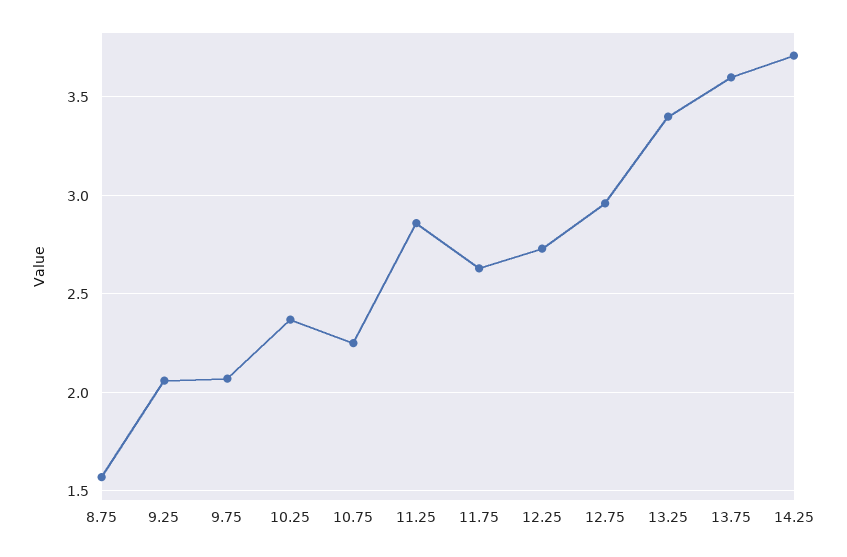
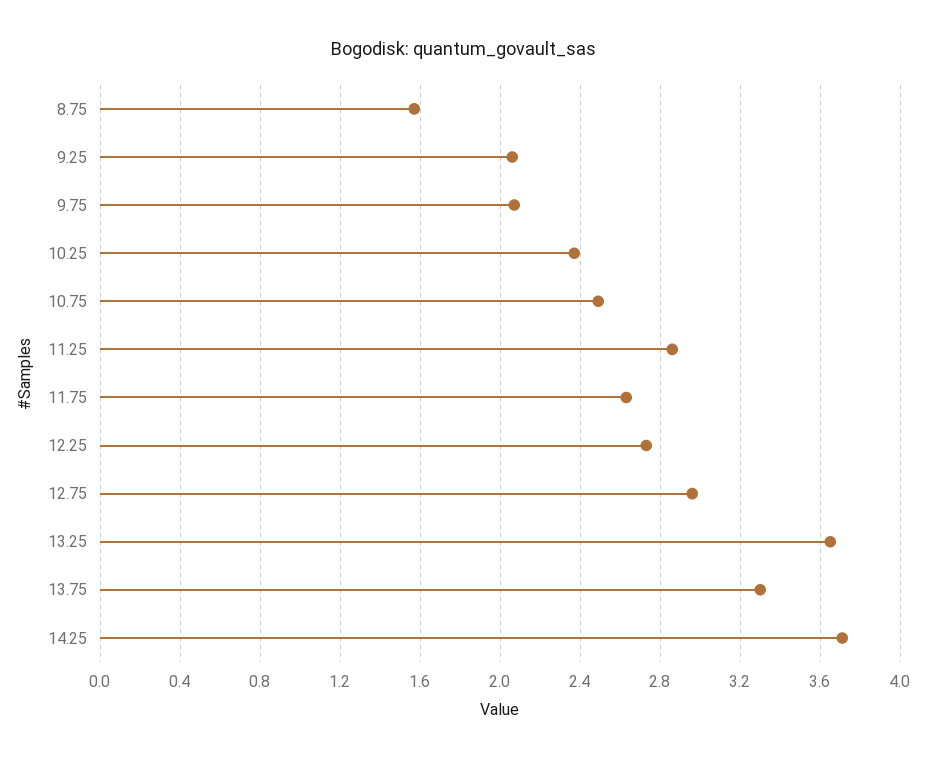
10.75: 2.25 -> 2.5
13.25: 3.4 -> 3.65
13.75: 3.6 -> 3.3

